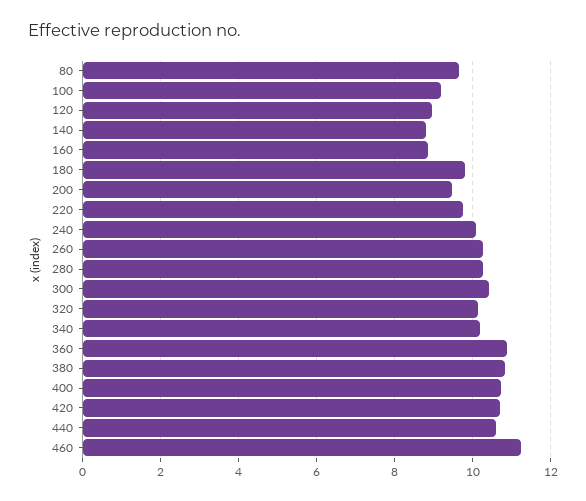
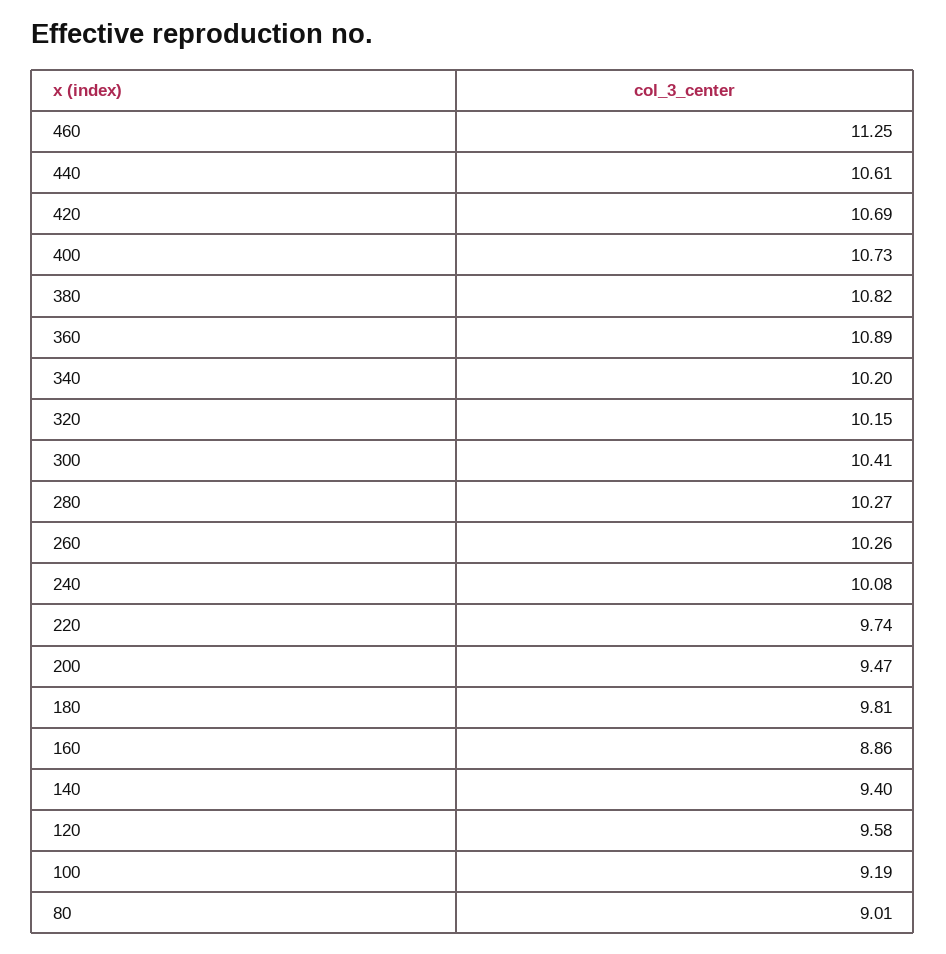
80: 9.6 -> 9.01
120: 9 -> 9.58
140: 8.8 -> 9.4

